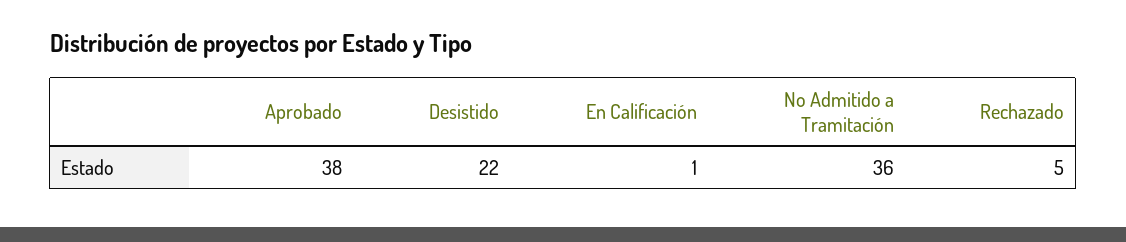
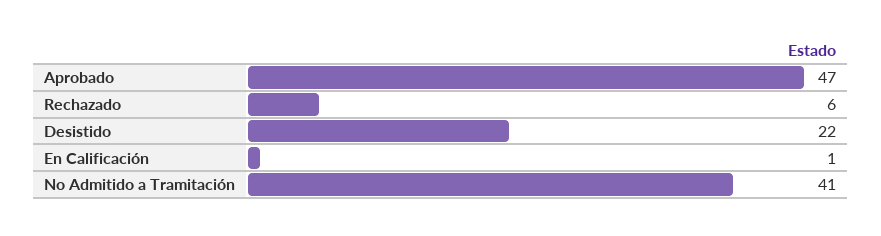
Aprobado: 38 -> 47
No Admitido a Tramitación: 36 -> 41
Rechazado: 5 -> 6

